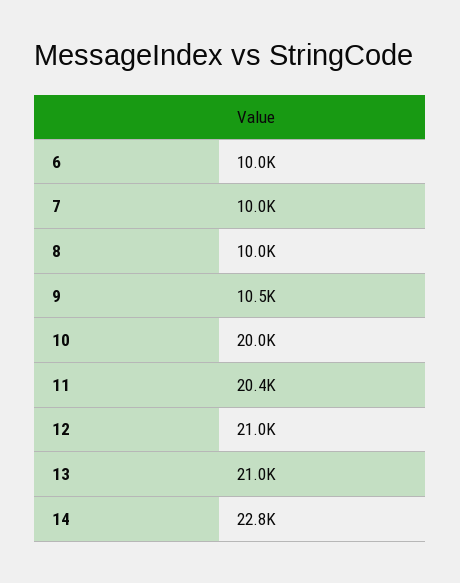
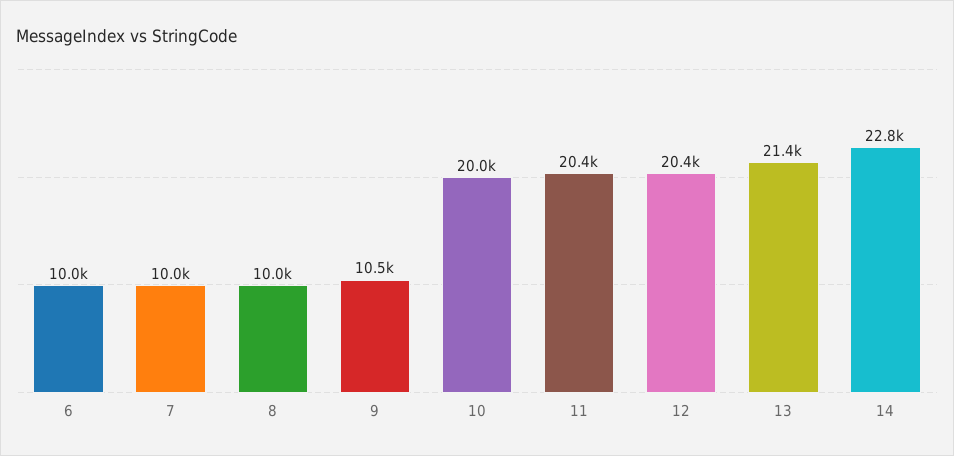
12: 21000 -> 20400
13: 21000 -> 21400

